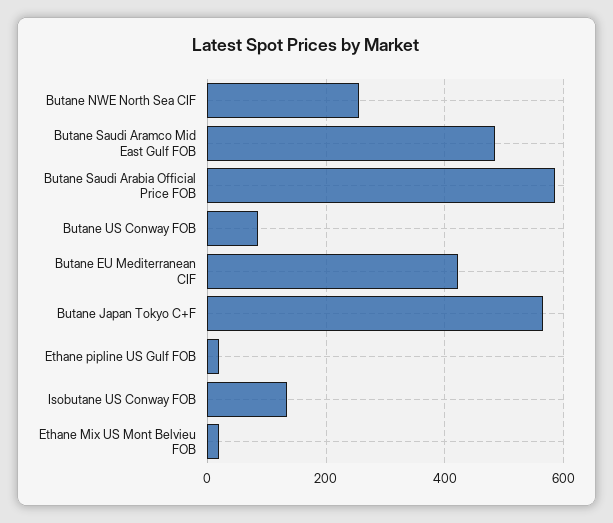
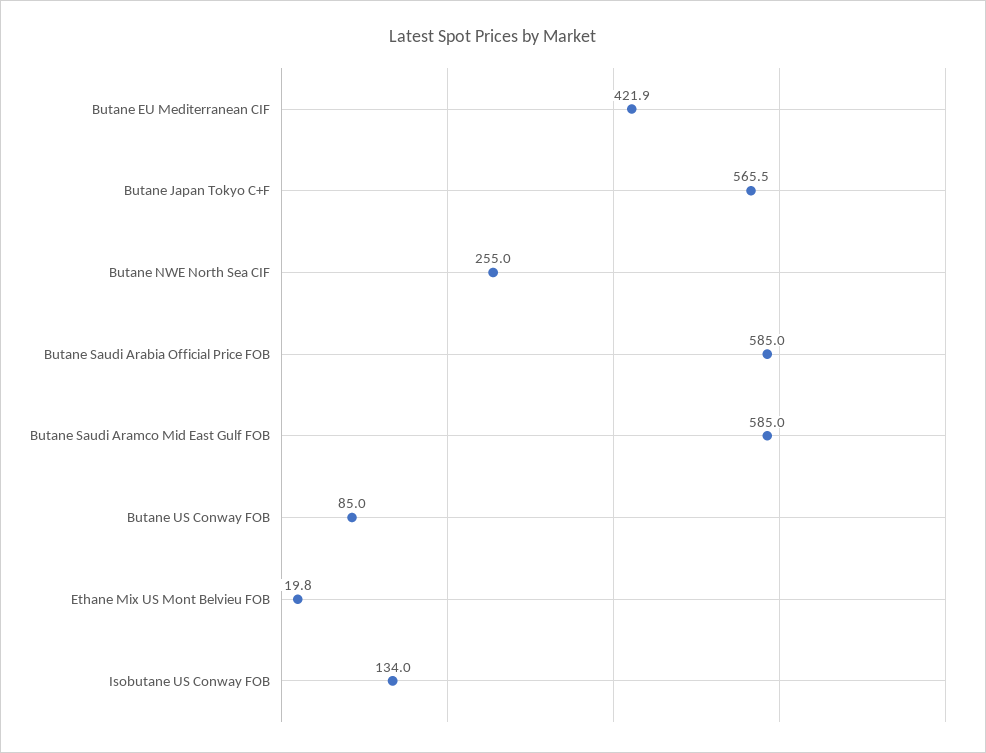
Butane Saudi Aramco Mid East Gulf FOB: 480 -> 585
Ethane pipline US Gulf FOB: 20 -> none

